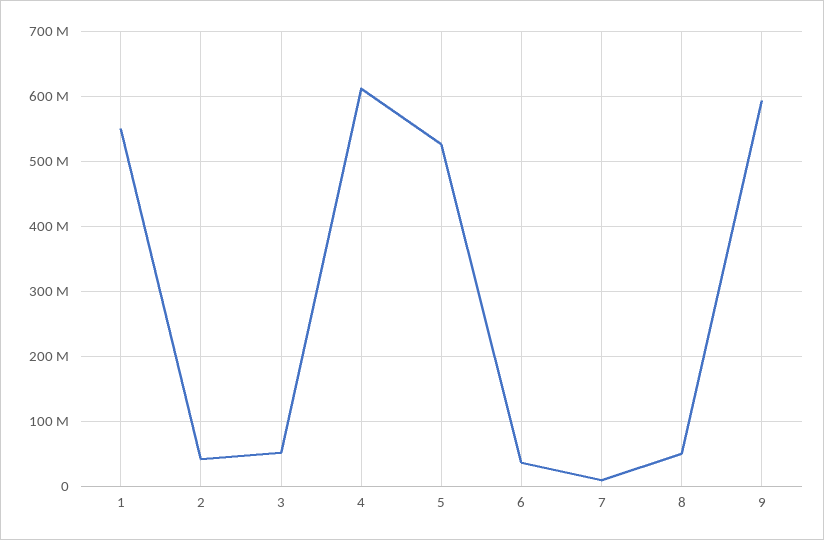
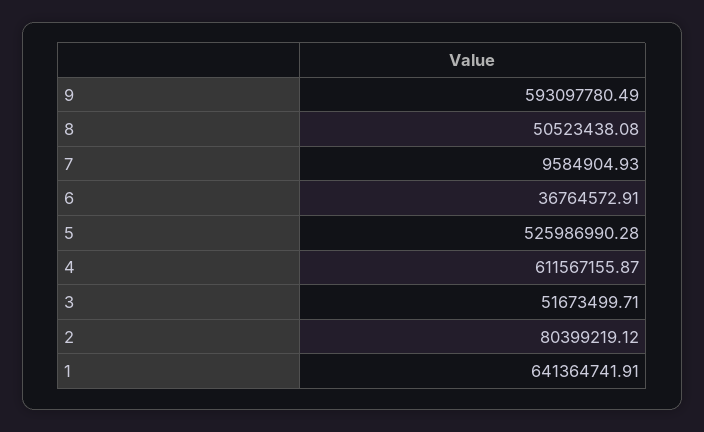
1: 550000000 -> 641364741.91
2: 40000000 -> 80399219.12

